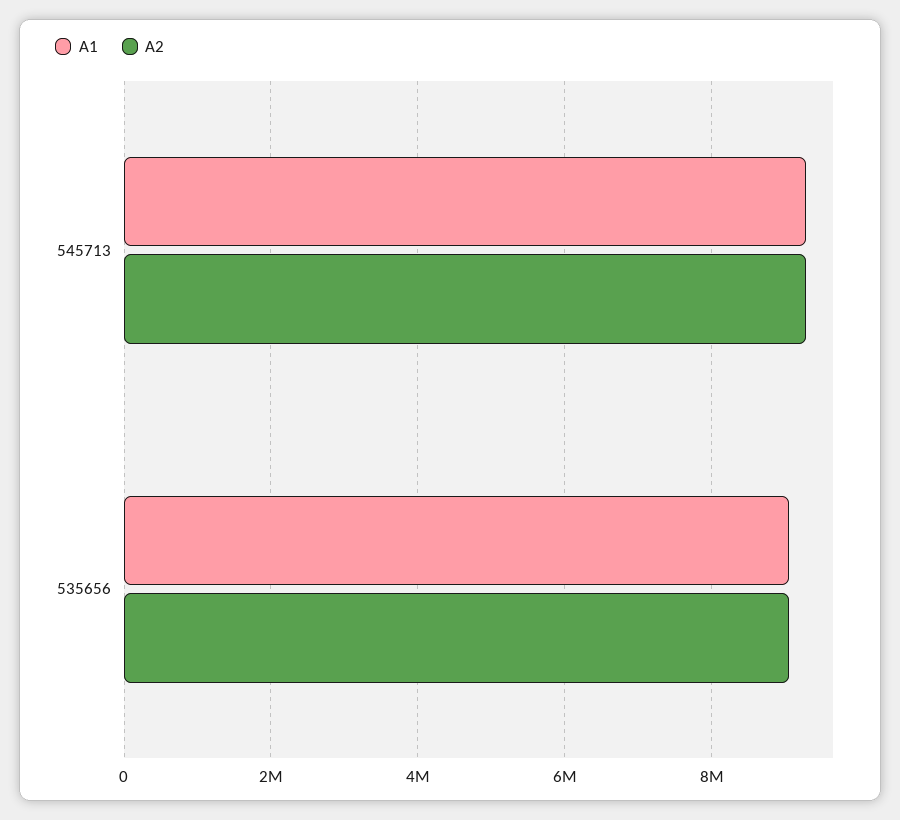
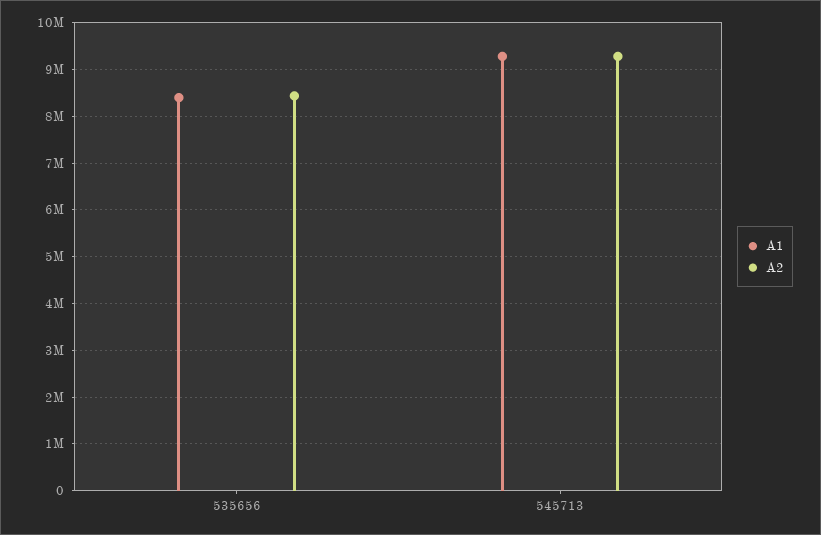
A1, 535656: 9000000 -> 8400000
A2, 535656: 9000000 -> 8400000

